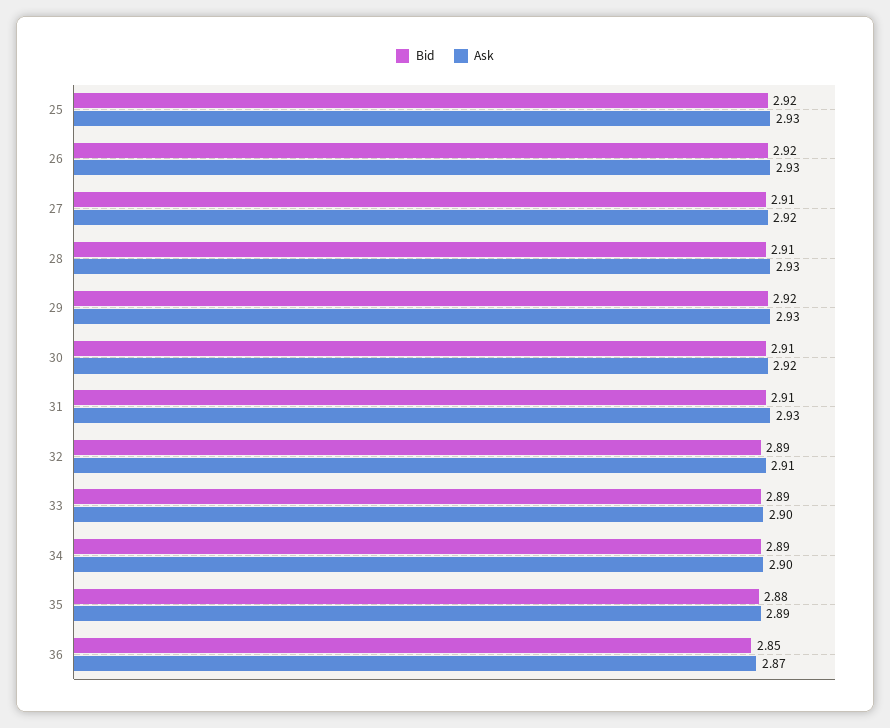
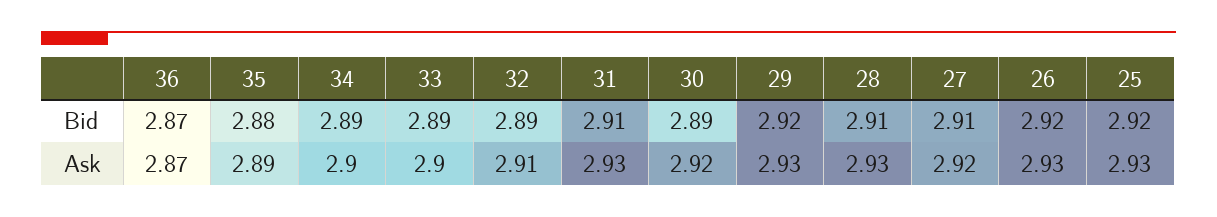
Bid, 30: 2.91 -> 2.89
Bid, 36: 2.85 -> 2.87

